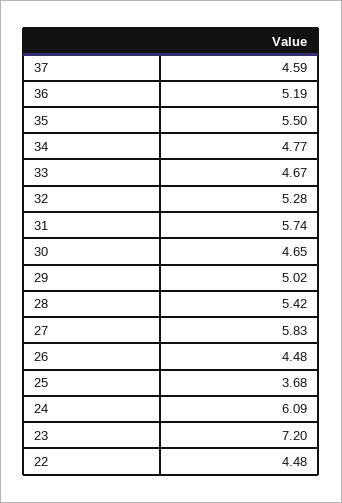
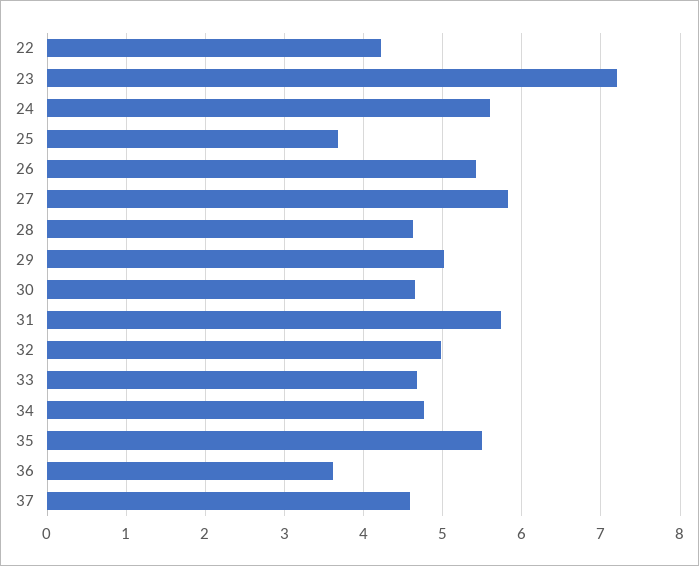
36: 5.19 -> 3.6
32: 5.28 -> 5
28: 5.42 -> 4.6
26: 4.48 -> 5.4
24: 6.09 -> 5.6
22: 4.48 -> 4.2

